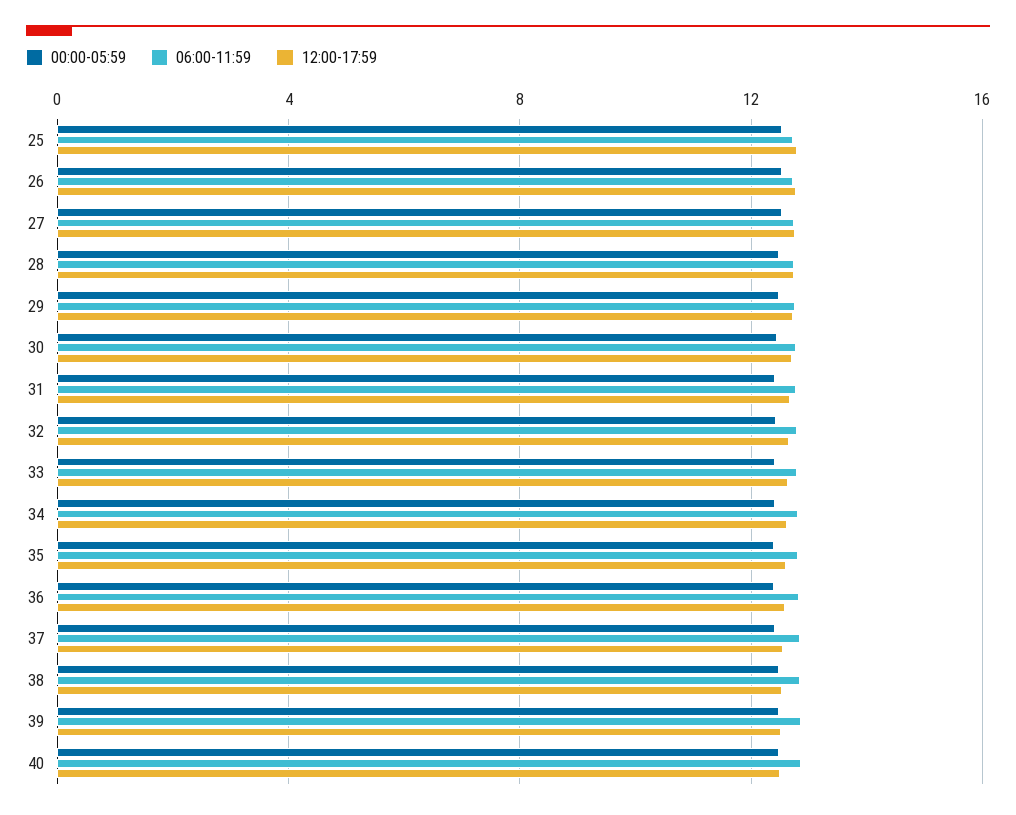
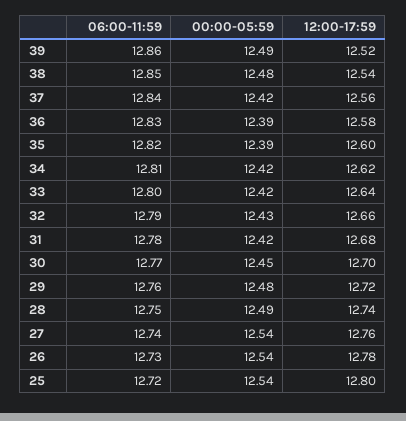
00:00-05:59, 40: 12.5 -> none
06:00-11:59, 40: 13 -> none
12:00-17:59, 40: 12.5 -> none

